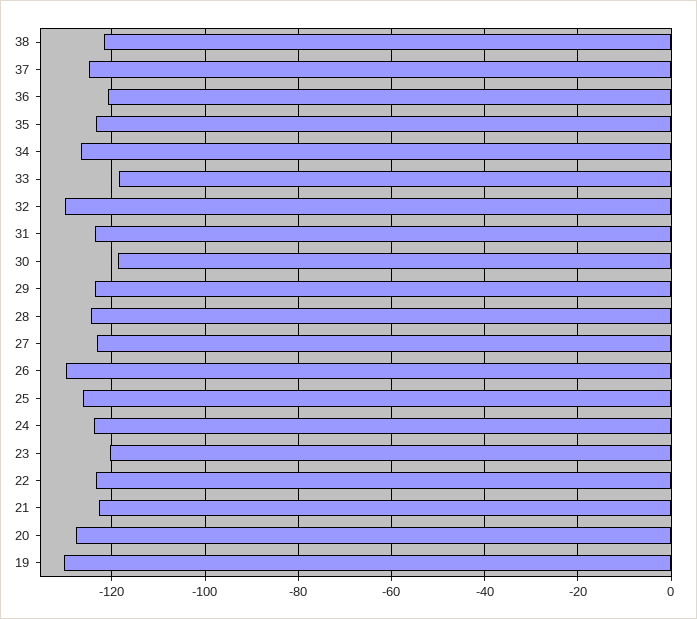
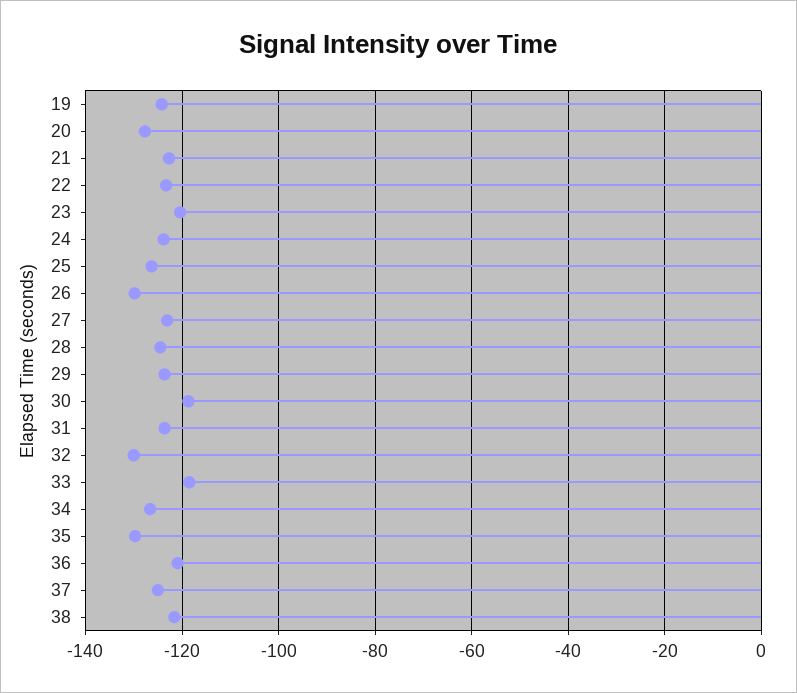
35: -124 -> -130
19: -130 -> -124

